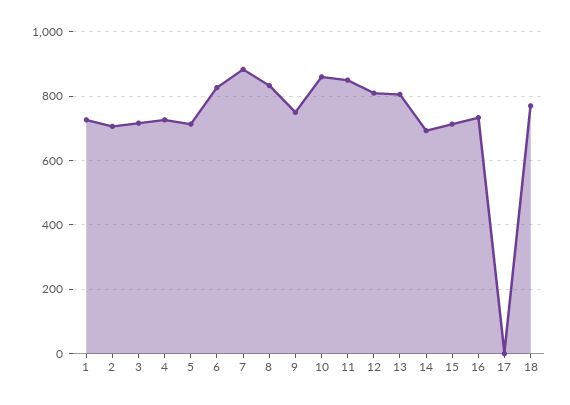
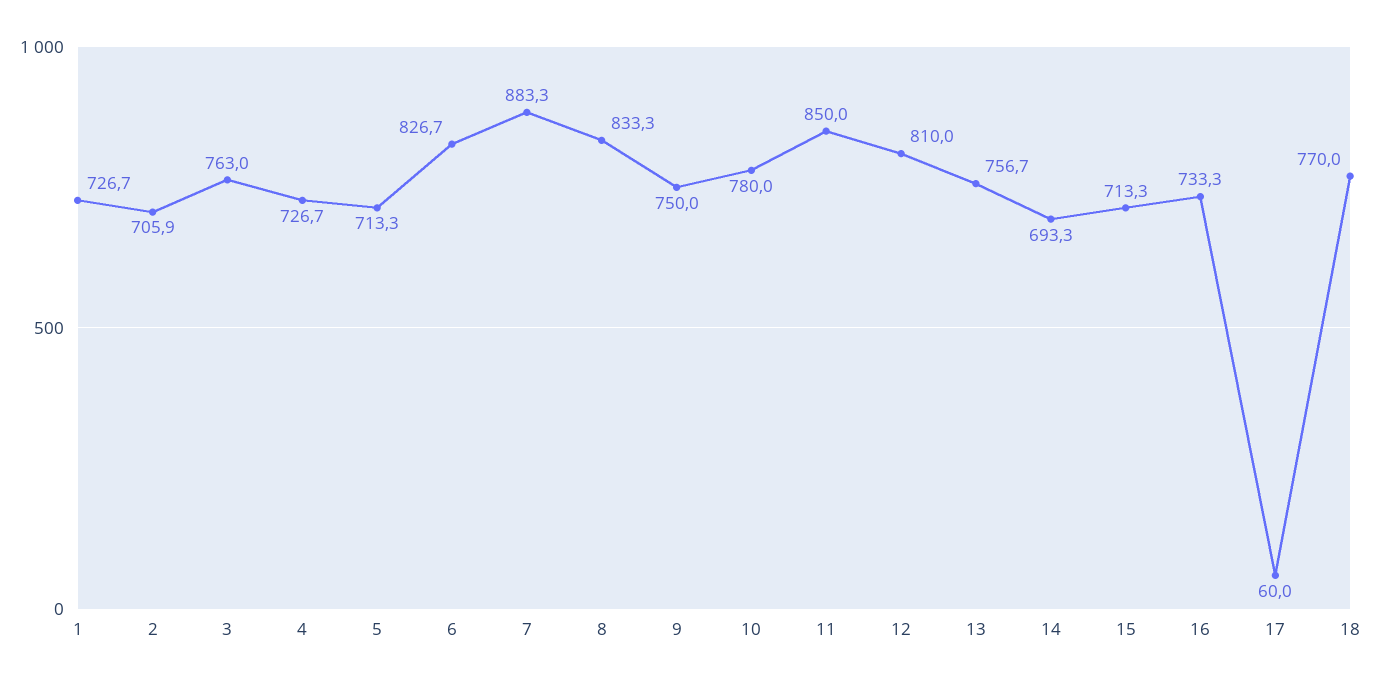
3: 720 -> 763
10: 860 -> 780
13: 800 -> 756.7
17: 0 -> 60

